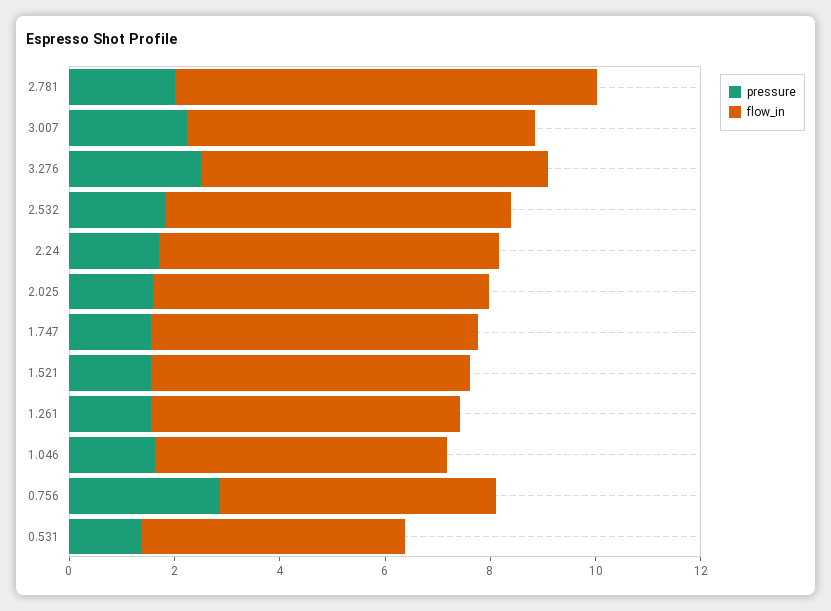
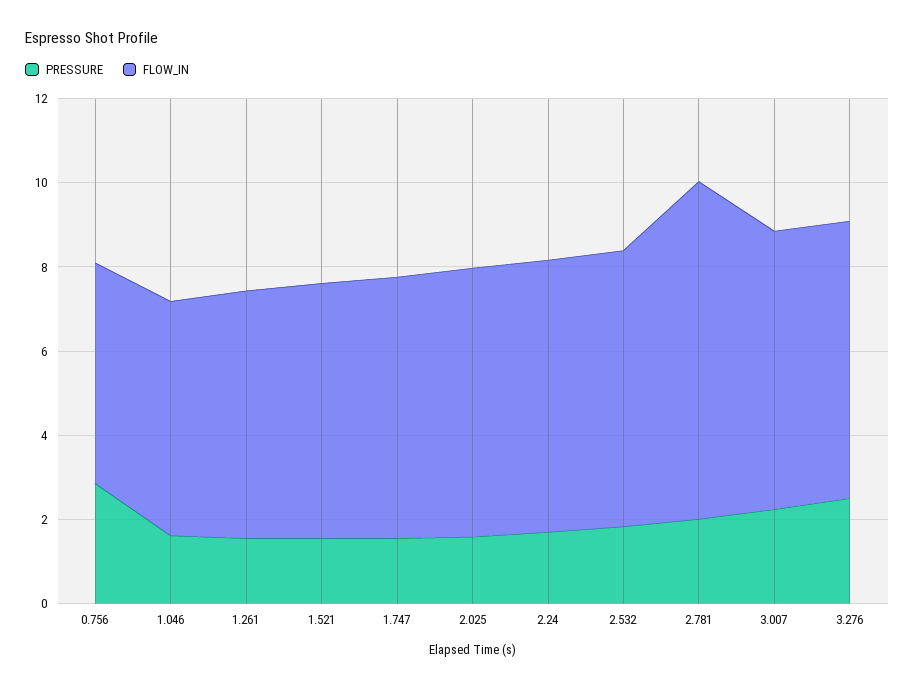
pressure, 0.531: 1.5 -> none
flow_in, 0.531: 5 -> none

